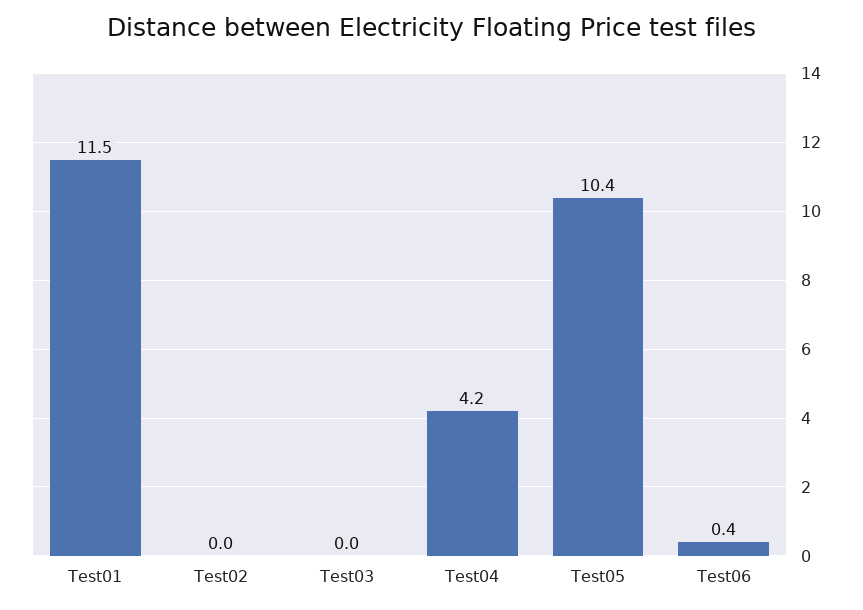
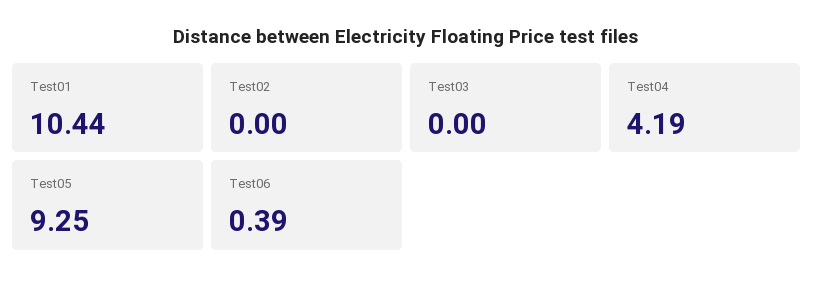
Test01: 11.5 -> 10.44
Test05: 10.4 -> 9.25

